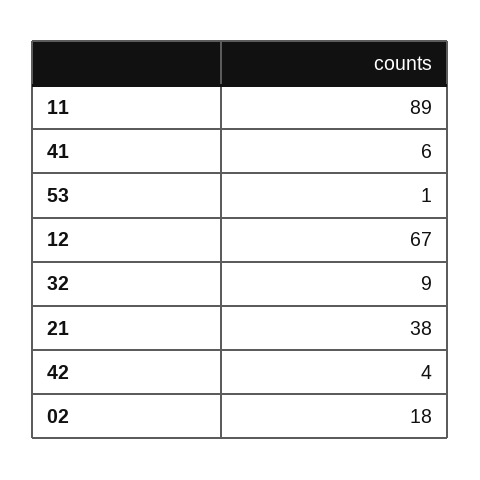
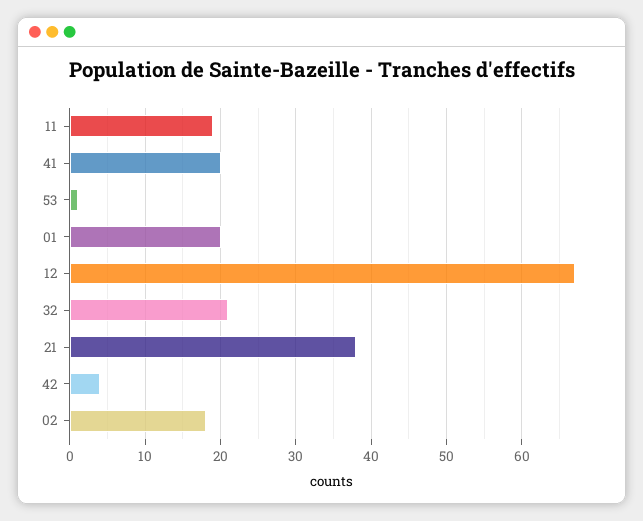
11: 89 -> 19
41: 6 -> 20
32: 9 -> 21
01: none -> 20

